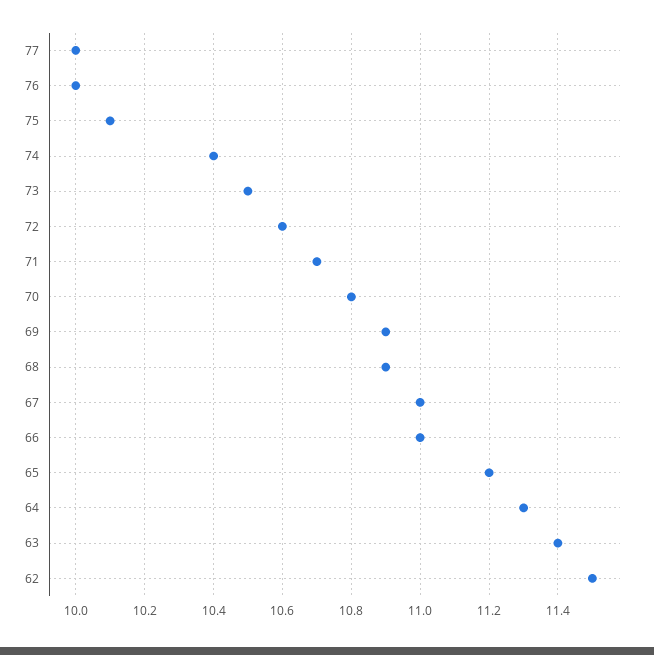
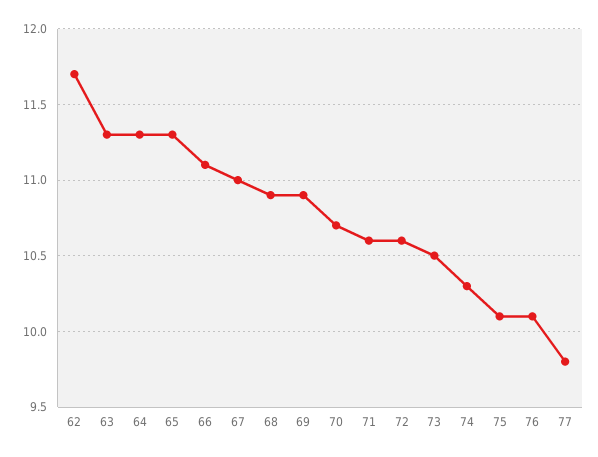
77: 10 -> 9.8
76: 10 -> 10.1
74: 10.4 -> 10.3
71: 10.7 -> 10.6
70: 10.8 -> 10.7
66: 11 -> 11.1
65: 11.2 -> 11.3
63: 11.4 -> 11.3
62: 11.5 -> 11.7

